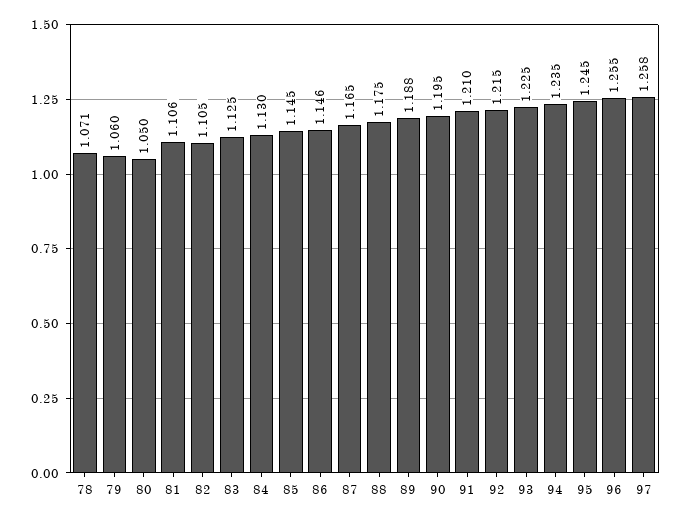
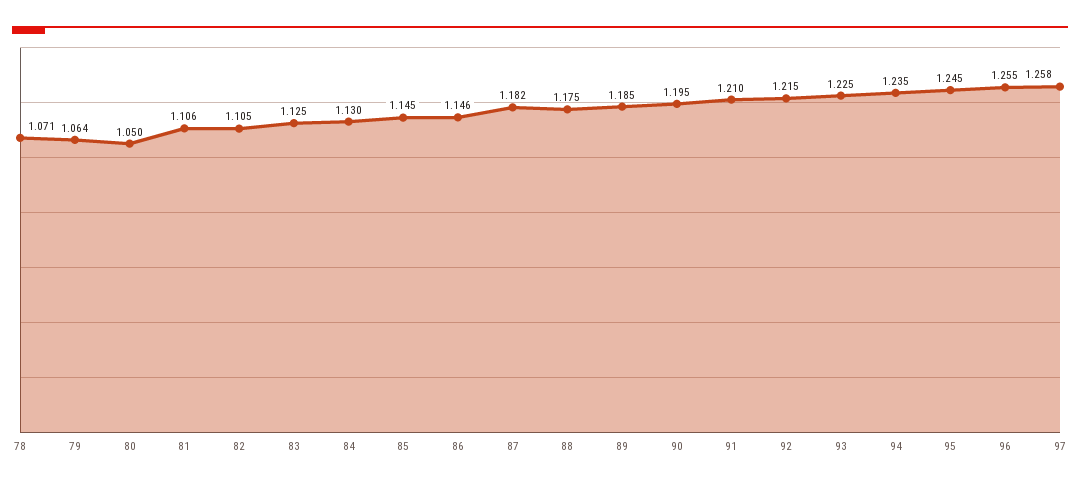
79: 1.06 -> 1.064
87: 1.165 -> 1.182
89: 1.188 -> 1.185

